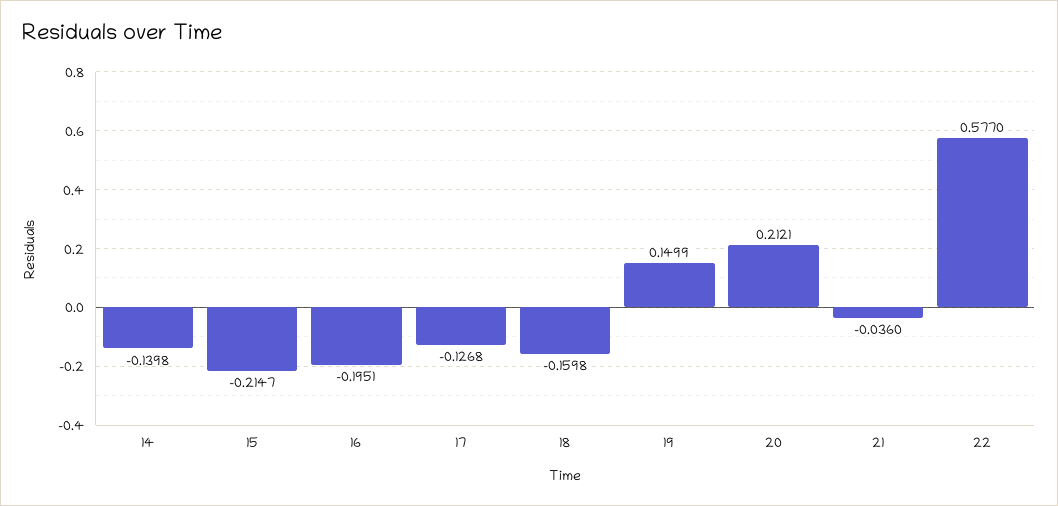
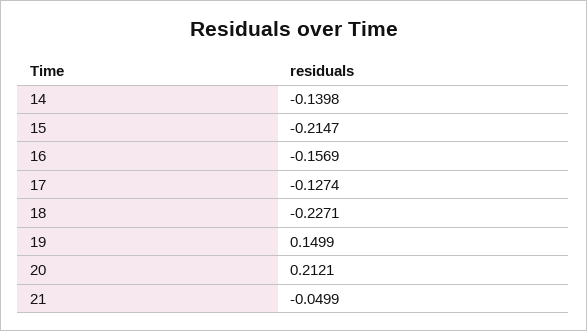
16: -0.1951 -> -0.1569
17: -0.1268 -> -0.1274
18: -0.1598 -> -0.2271
21: -0.036 -> -0.0499
22: 0.577 -> none

